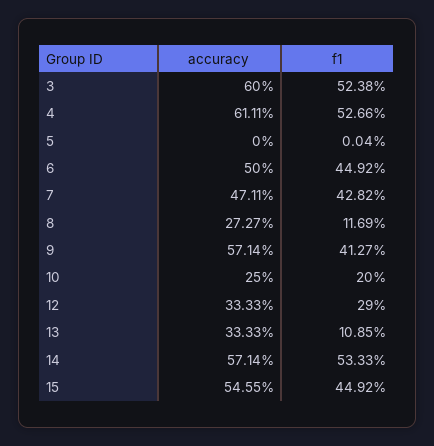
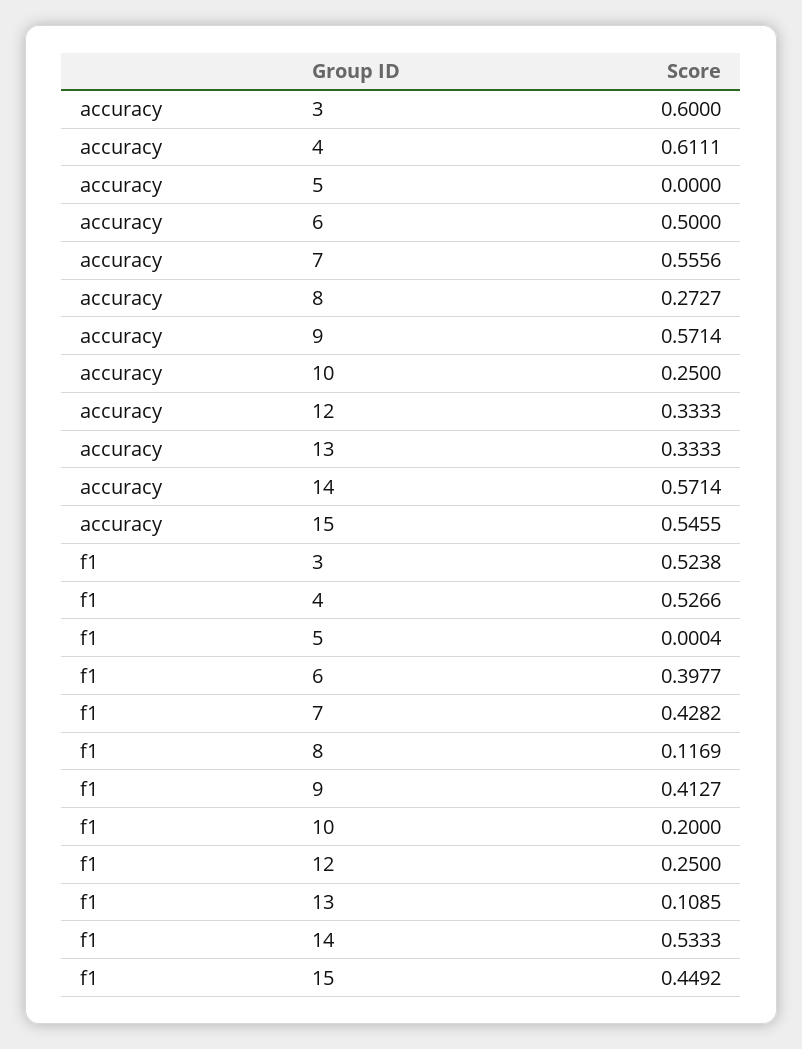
f1, 6: 0.4492 -> 0.3977
accuracy, 7: 0.4711 -> 0.5556
f1, 12: 0.29 -> 0.25

